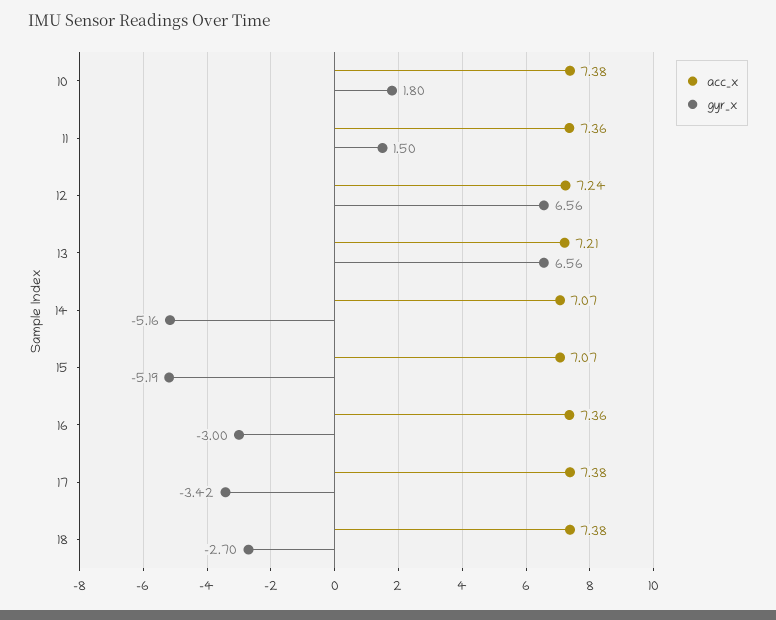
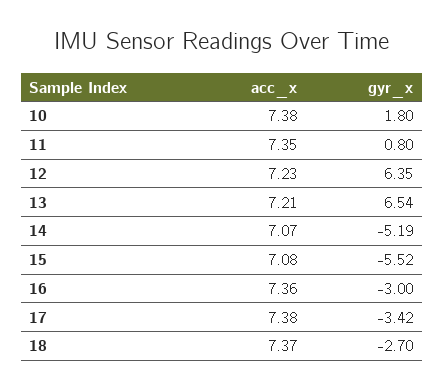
acc_x, 11: 7.36 -> 7.35
gyr_x, 11: 1.5 -> 0.8
acc_x, 12: 7.24 -> 7.23
gyr_x, 12: 6.56 -> 6.35
gyr_x, 13: 6.56 -> 6.54
gyr_x, 14: -5.16 -> -5.19
acc_x, 15: 7.07 -> 7.08
gyr_x, 15: -5.19 -> -5.52
acc_x, 18: 7.38 -> 7.37

